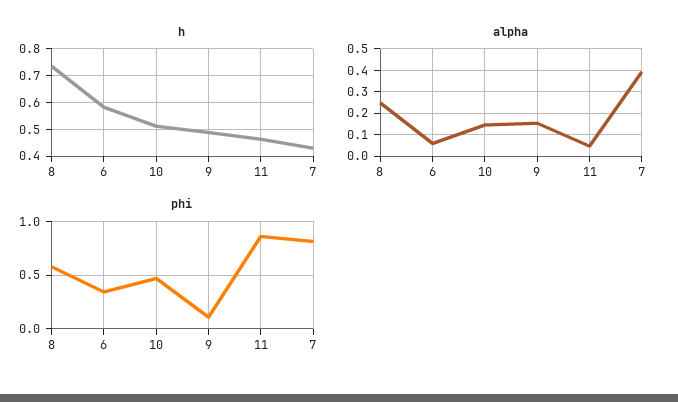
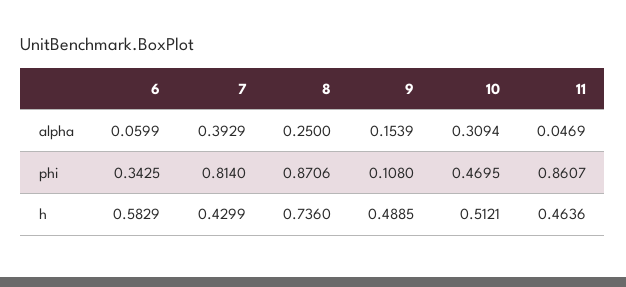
alpha, 10: 0.15 -> 0.3094
phi, 8: 0.6 -> 0.8706

